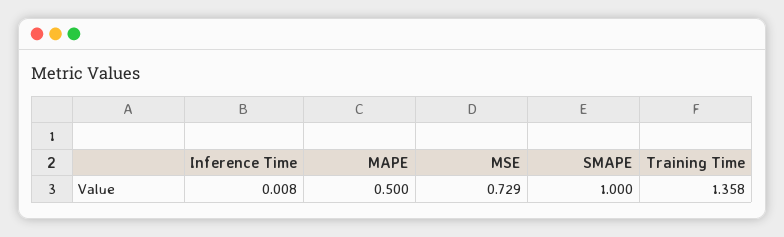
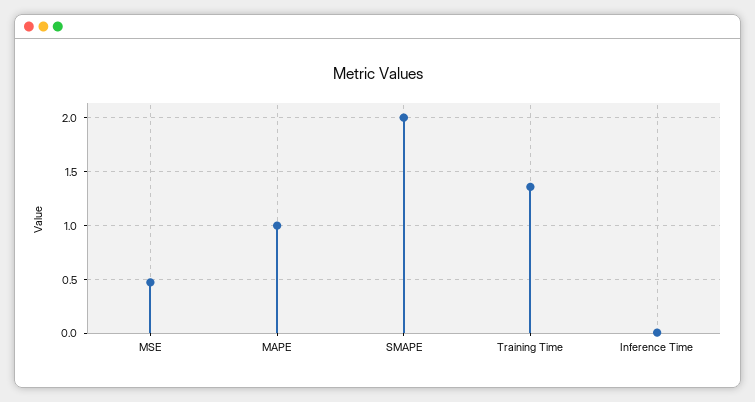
MAPE: 0.5 -> 1
MSE: 0.729 -> 0.5
SMAPE: 1 -> 2

